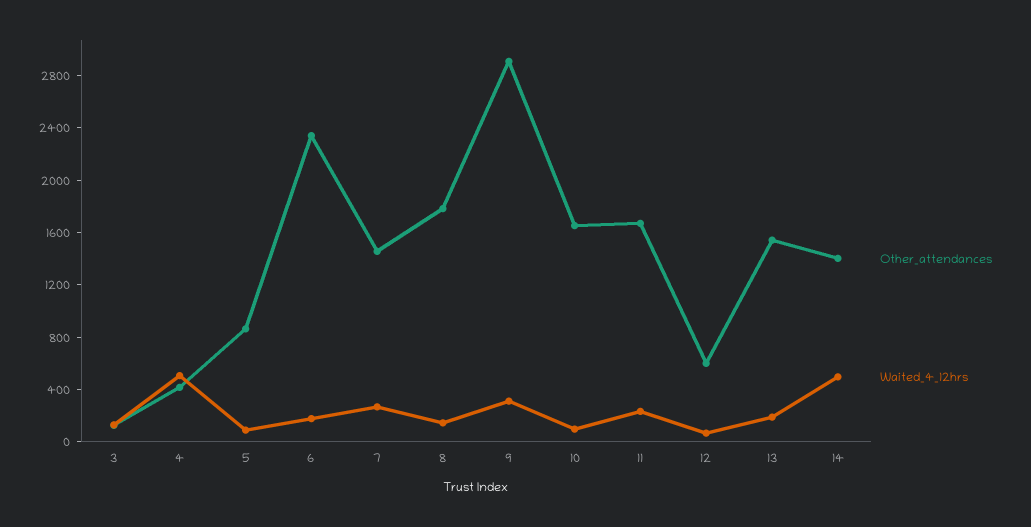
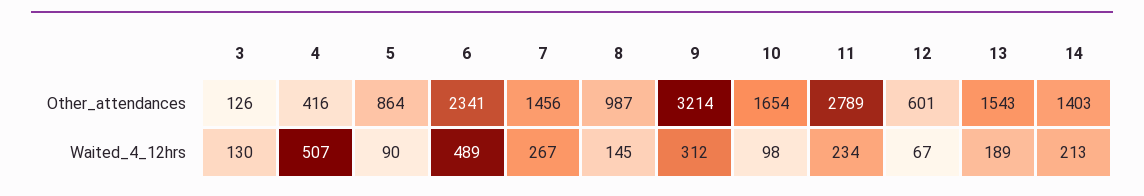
Waited_4_12hrs, 6: 200 -> 489
Other_attendances, 8: 1800 -> 987
Other_attendances, 9: 2900 -> 3214
Other_attendances, 11: 1700 -> 2789
Waited_4_12hrs, 14: 500 -> 213

